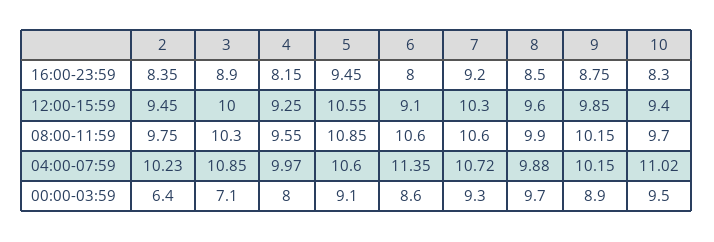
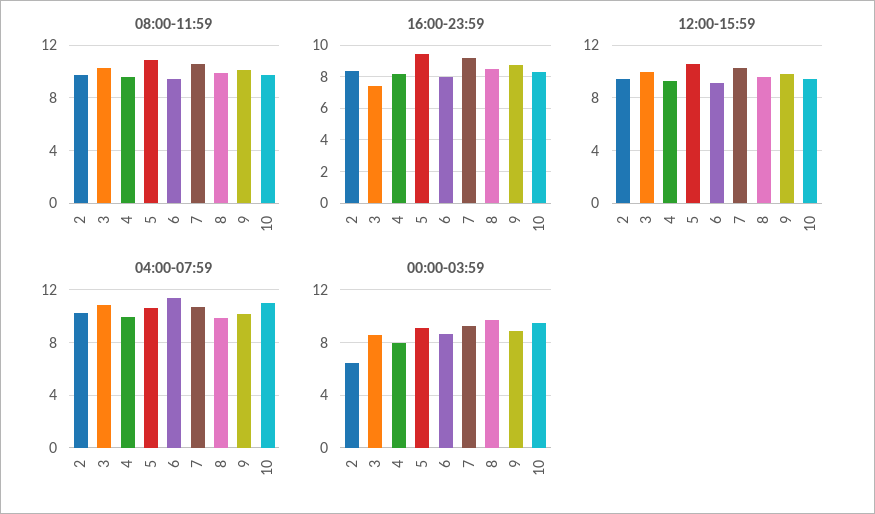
16:00-23:59, 3: 8.9 -> 7.5
08:00-11:59, 6: 10.6 -> 9.5
00:00-03:59, 3: 7.1 -> 8.5

